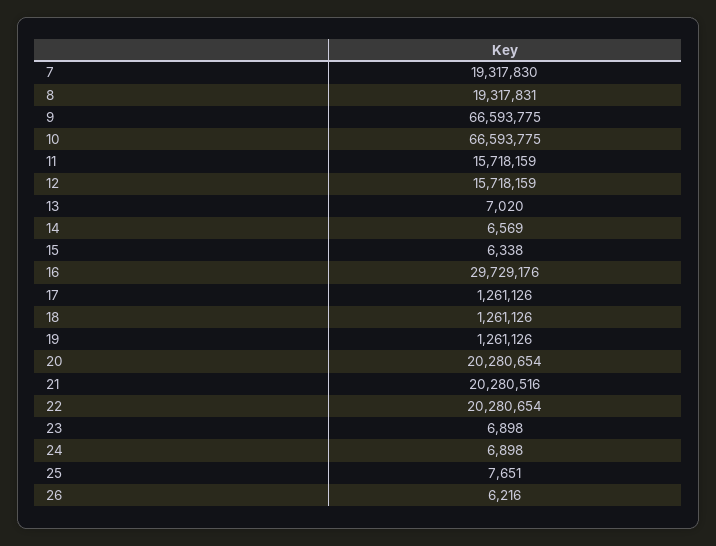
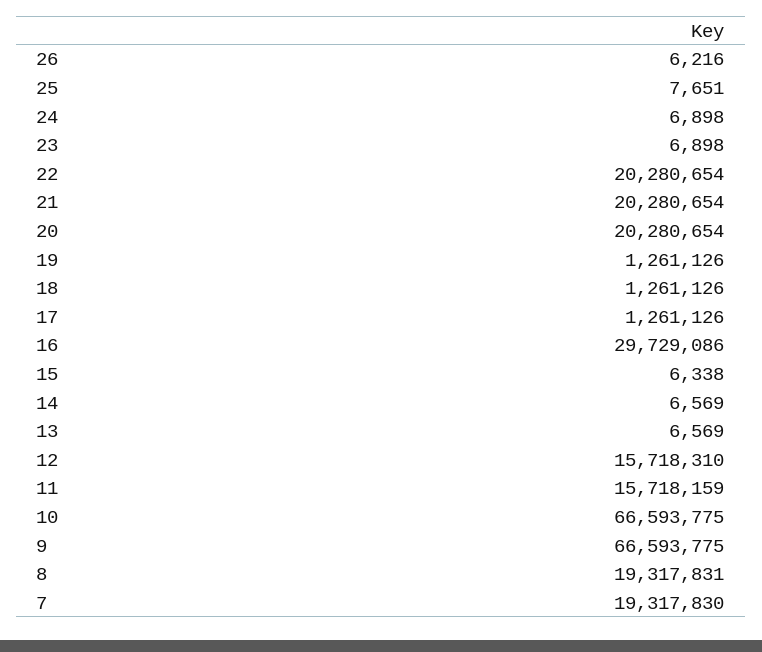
12: 15718159 -> 15718310
13: 7020 -> 6569
16: 29729176 -> 29729086
21: 20280516 -> 20280654

